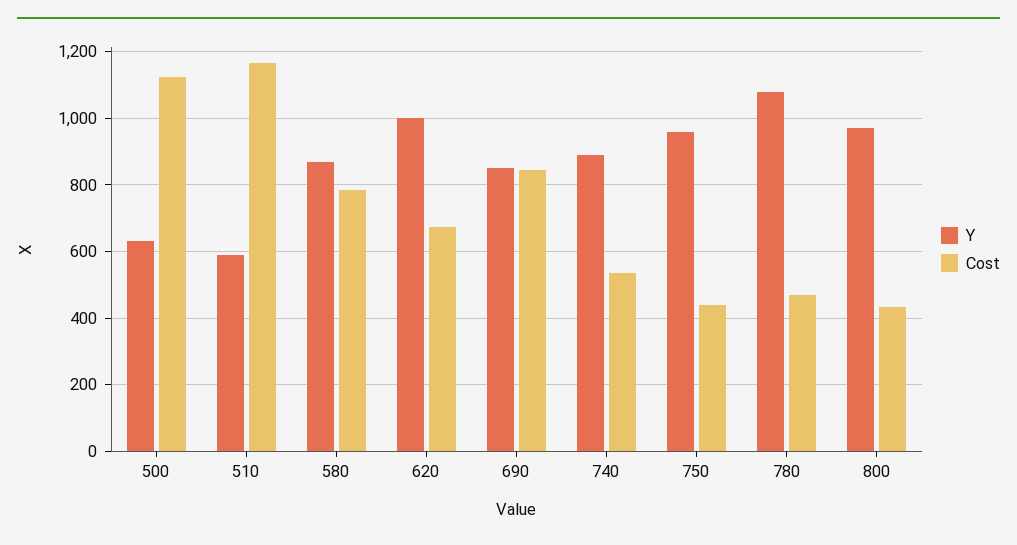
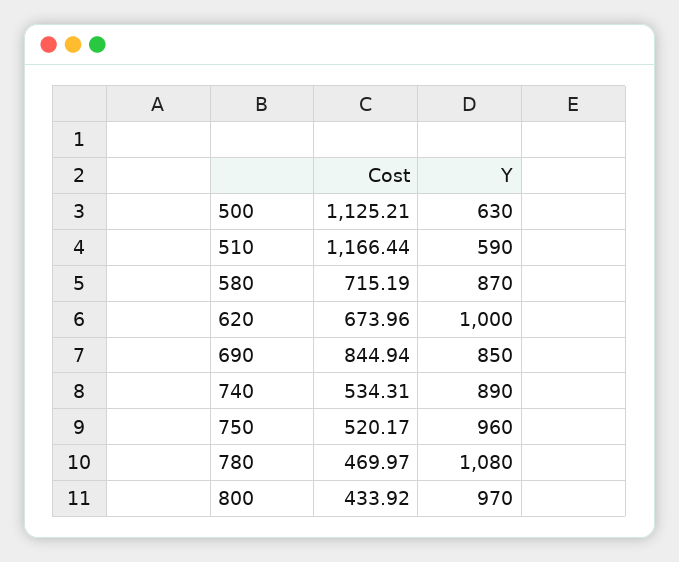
Cost, 580: 780 -> 715.19
Cost, 750: 440 -> 520.17

